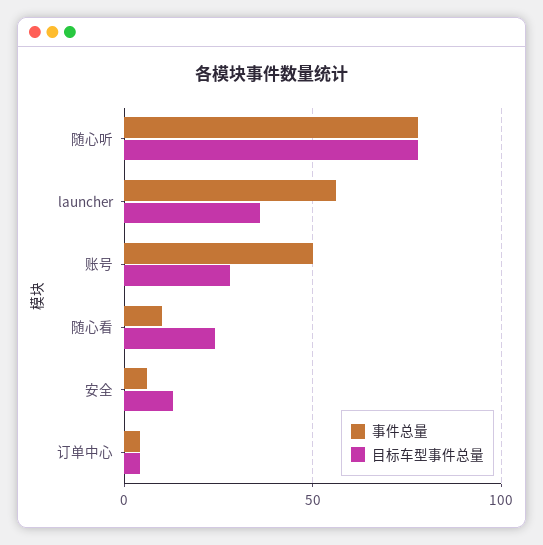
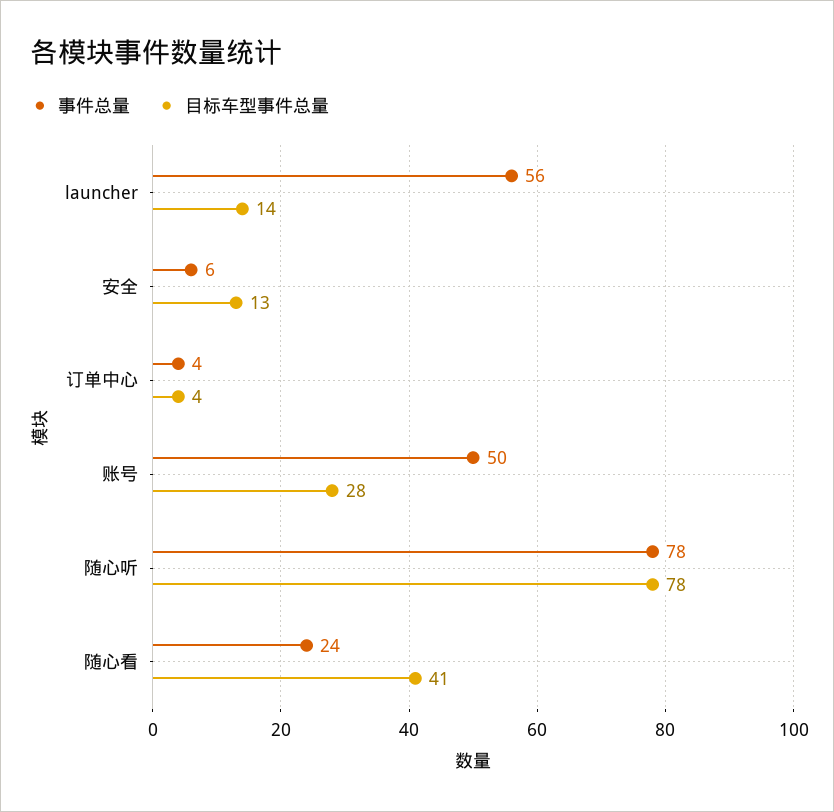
目标车型事件总量, launcher: 35 -> 14
事件总量, 随心看: 10 -> 24
目标车型事件总量, 随心看: 25 -> 41

